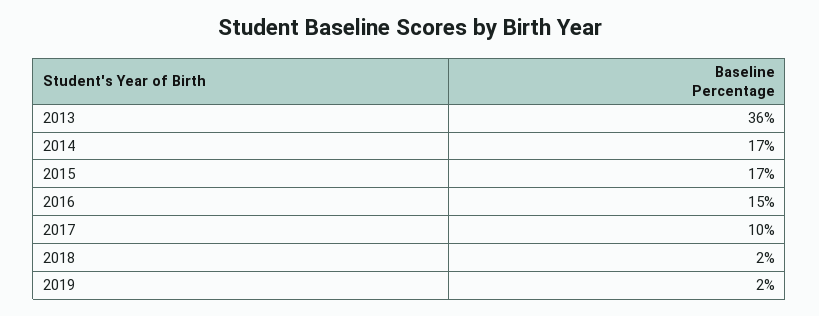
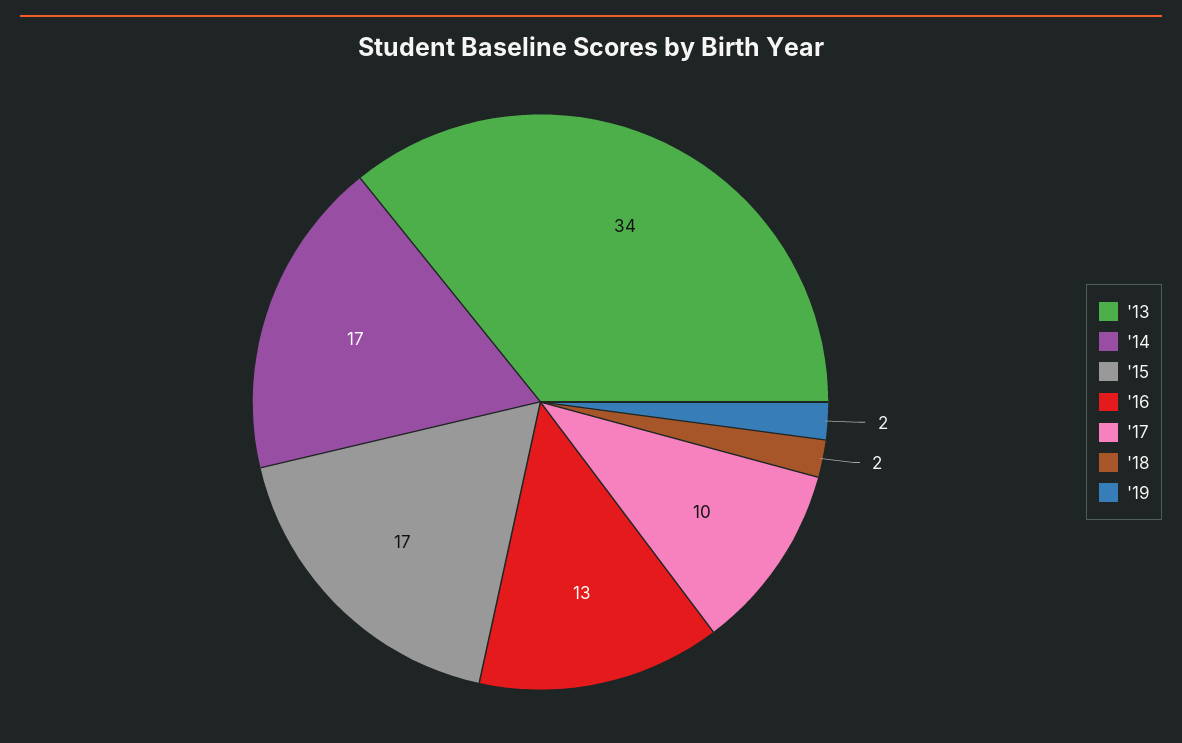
2013: 36 -> 34
2016: 15 -> 13

